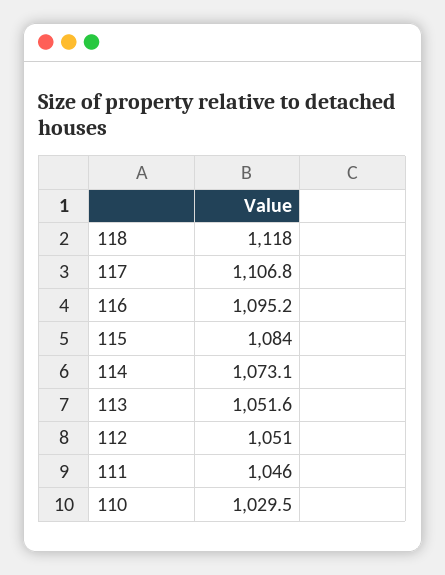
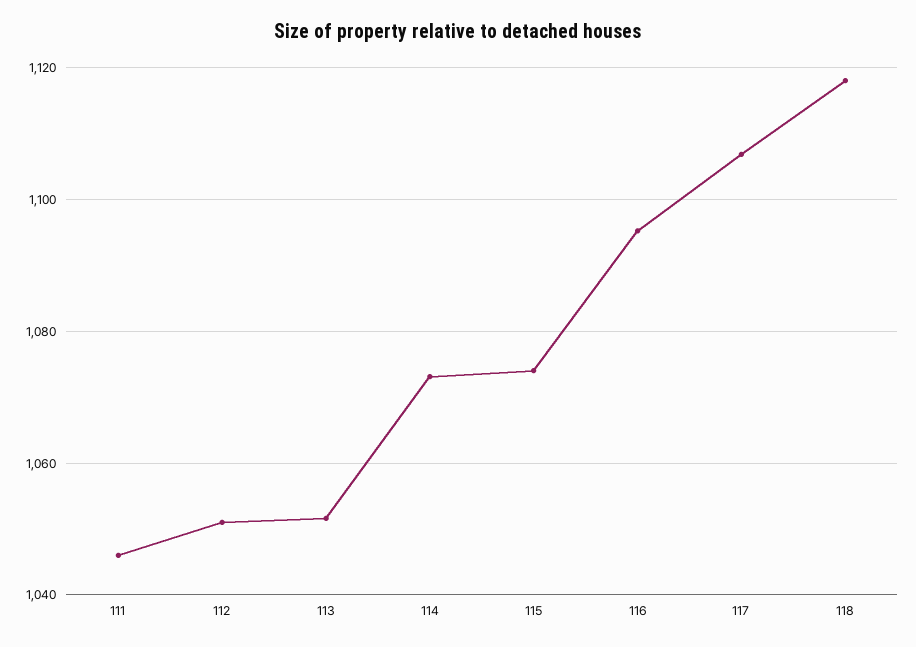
115: 1084 -> 1074
110: 1029.5 -> none

